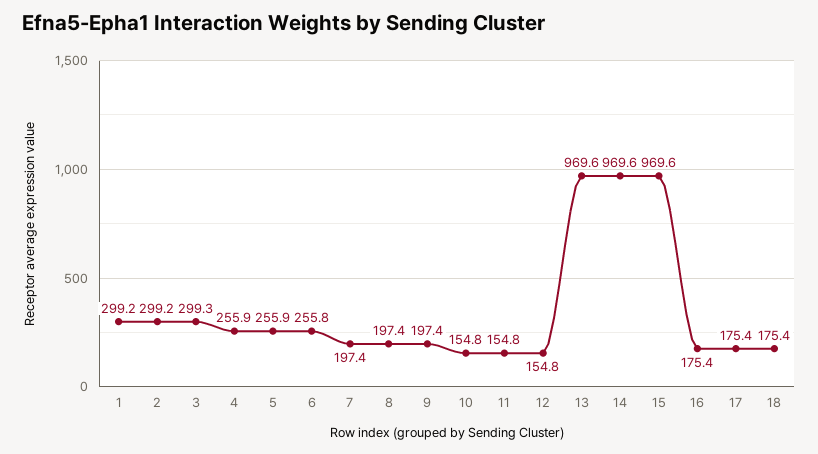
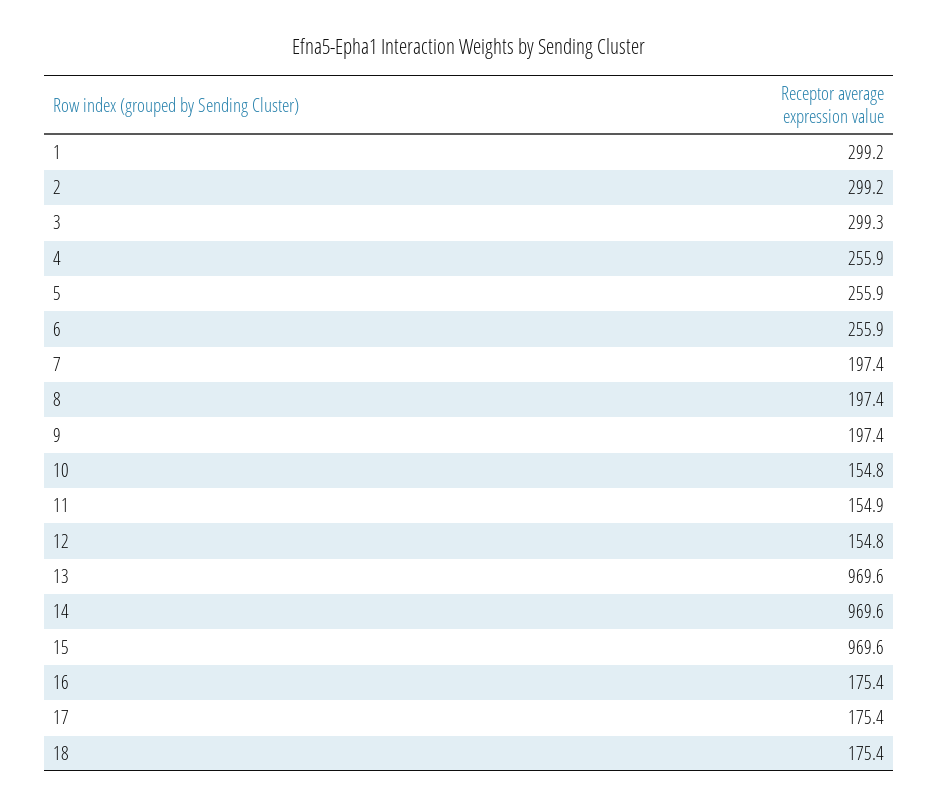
6: 255.8 -> 255.9
11: 154.8 -> 154.9

